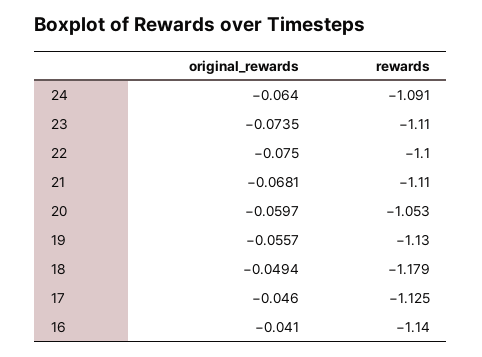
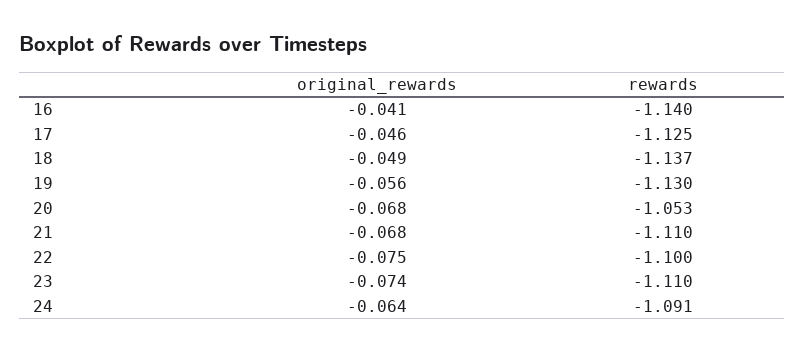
original_rewards, 20: -0.0597 -> -0.068
rewards, 18: -1.179 -> -1.137

